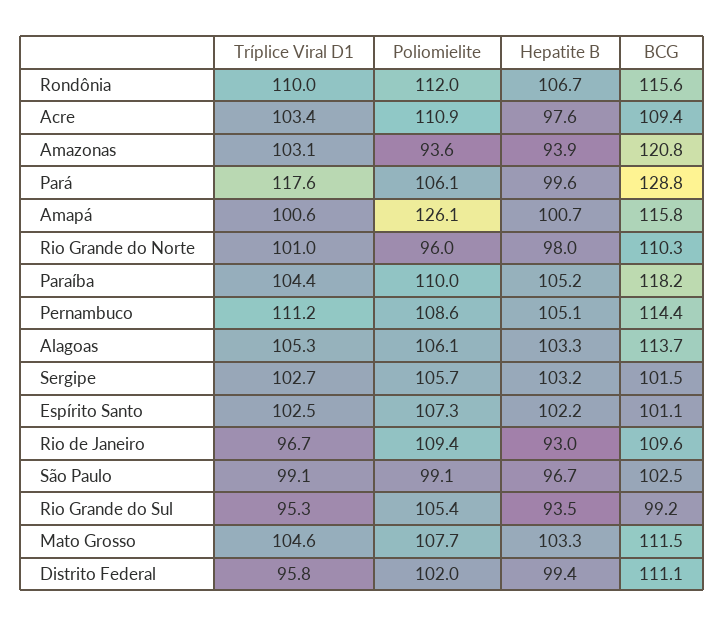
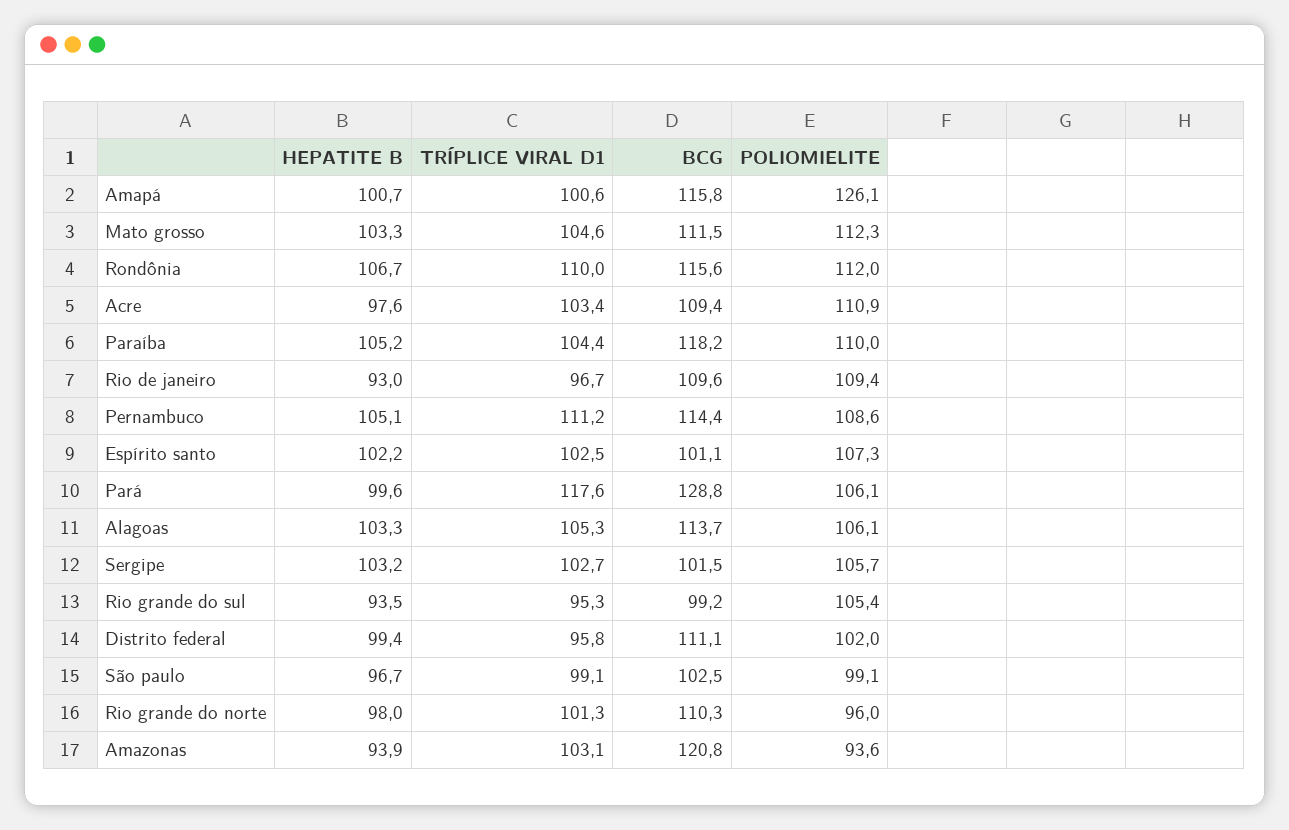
Tríplice Viral D1, Rio Grande do Norte: 101 -> 101.3
Poliomielite, Mato Grosso: 107.7 -> 112.3

